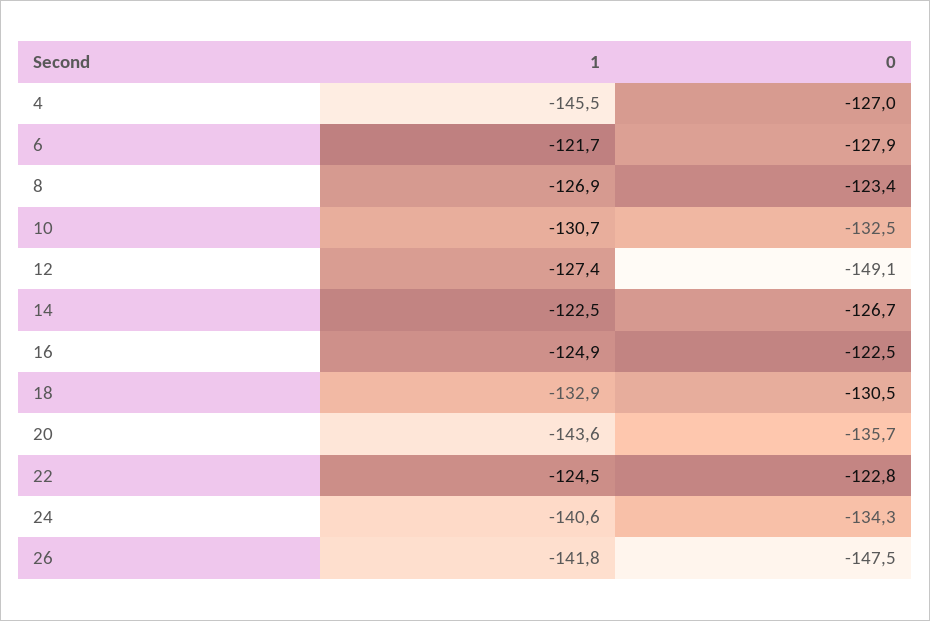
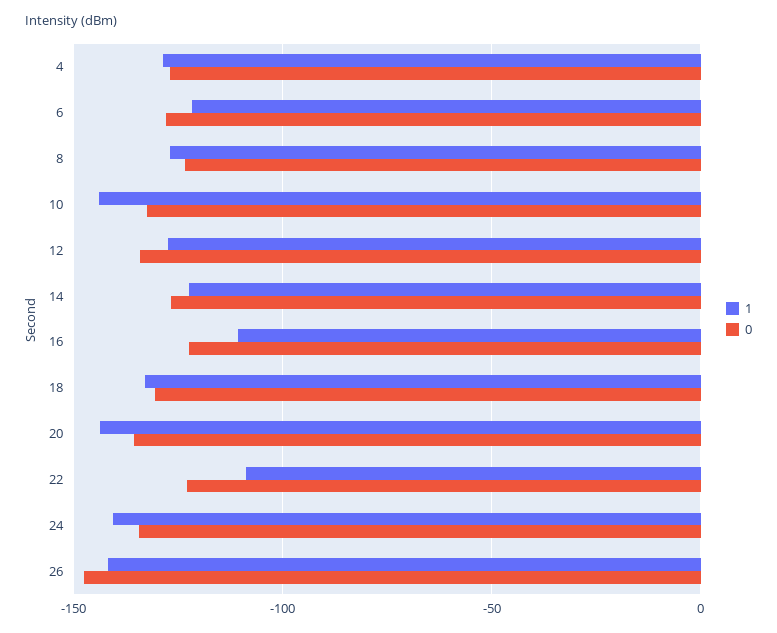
1, 4: -145.5 -> -130
1, 10: -130.7 -> -145
0, 12: -149.1 -> -135
1, 16: -124.9 -> -110
1, 22: -124.5 -> -110

